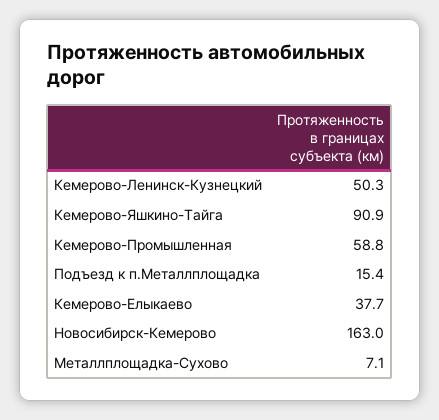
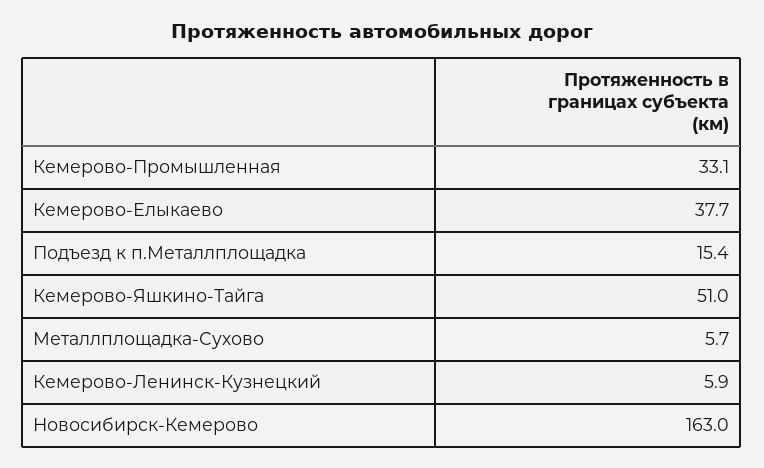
Кемерово-Ленинск-Кузнецкий: 50.3 -> 5.9
Кемерово-Яшкино-Тайга: 90.9 -> 51
Кемерово-Промышленная: 58.8 -> 33.1
Металлплощадка-Сухово: 7.1 -> 5.7

